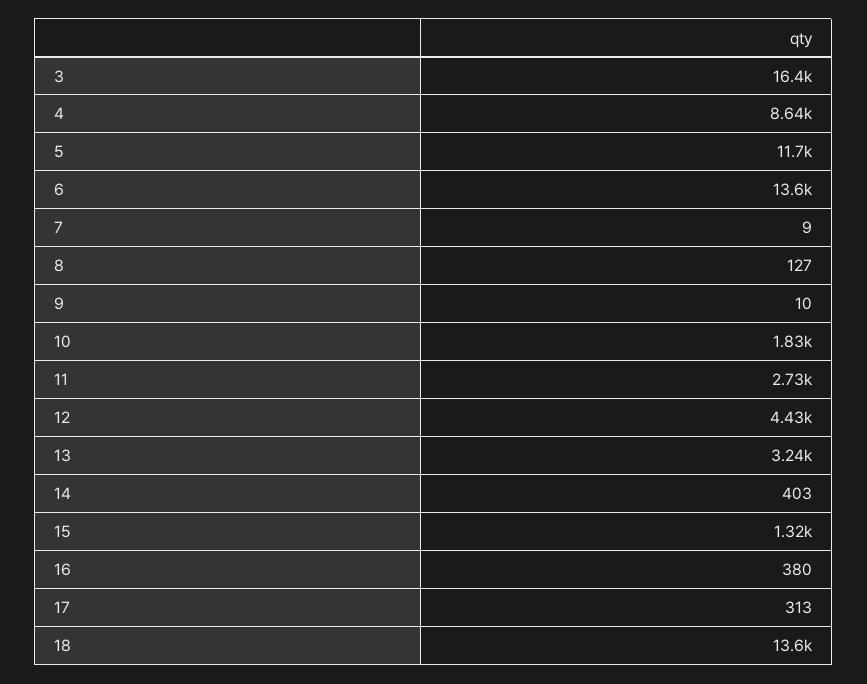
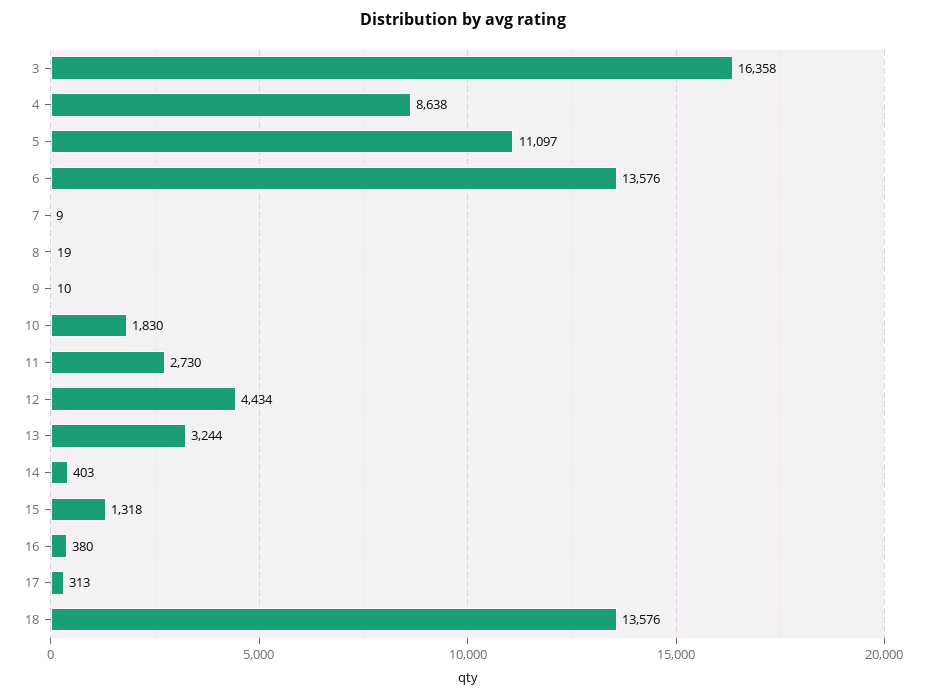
5: 11700 -> 11097
8: 127 -> 19

